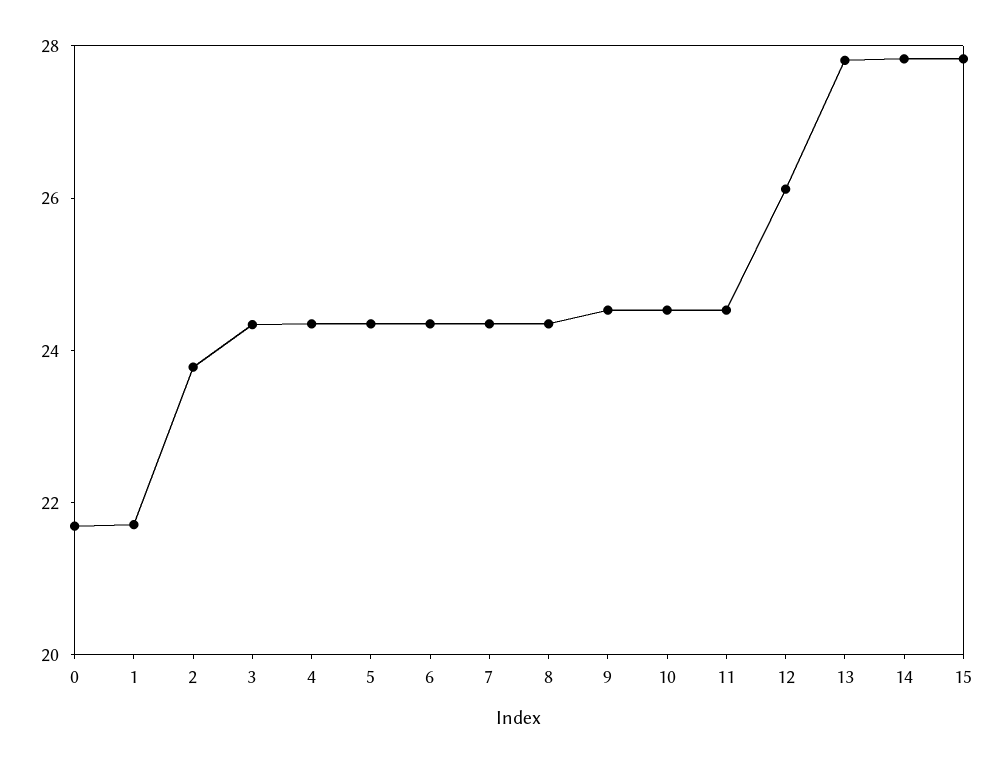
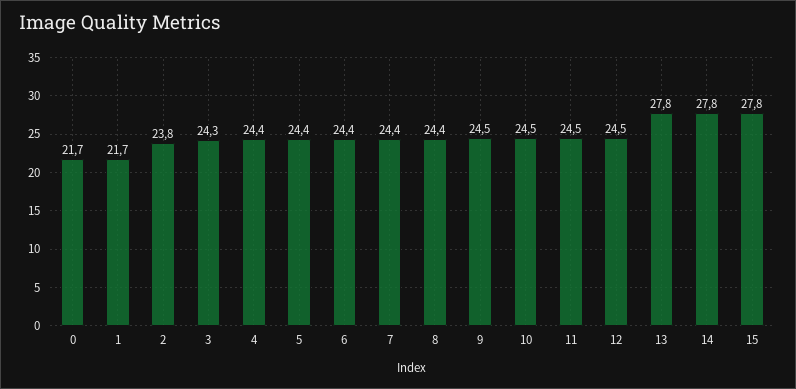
12: 26 -> 24.5

